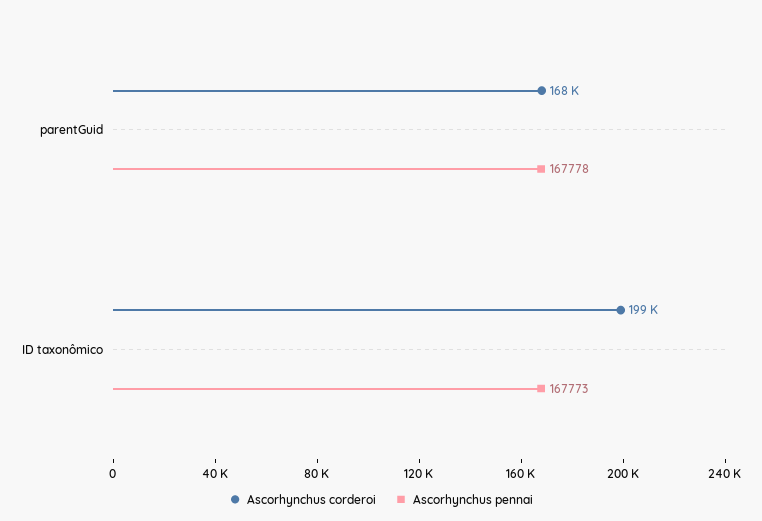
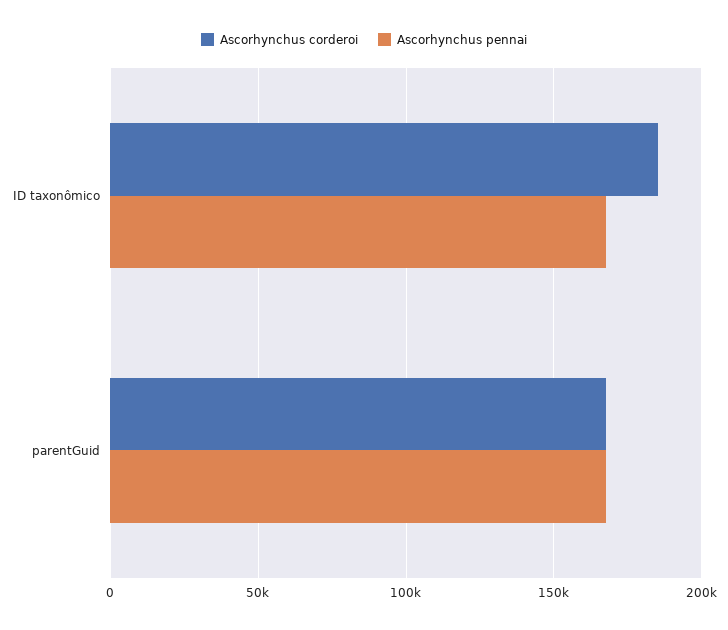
Ascorhynchus corderoi, ID taxonômico: 199000 -> 185000

